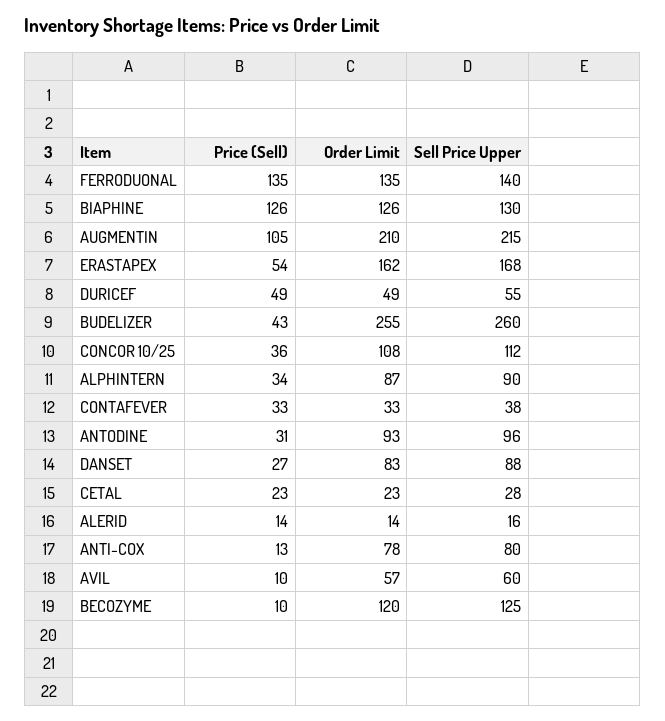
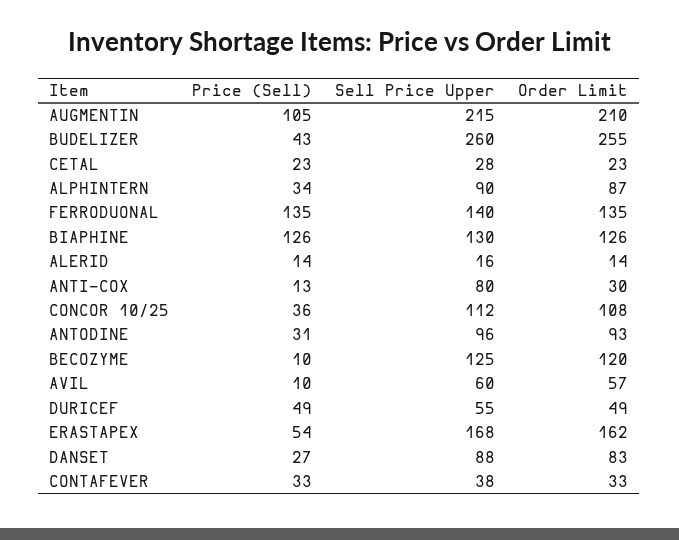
Order Limit, ANTI-COX: 78 -> 30

